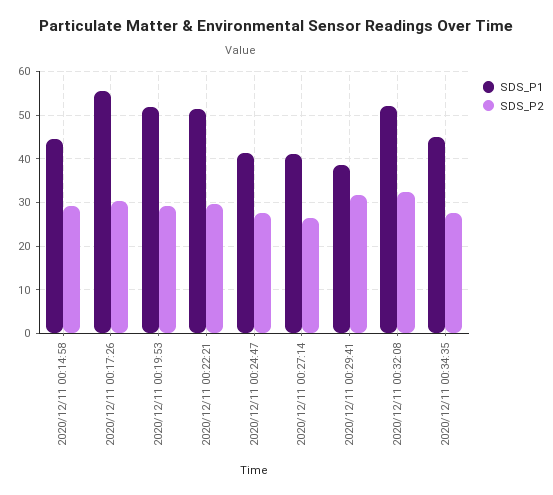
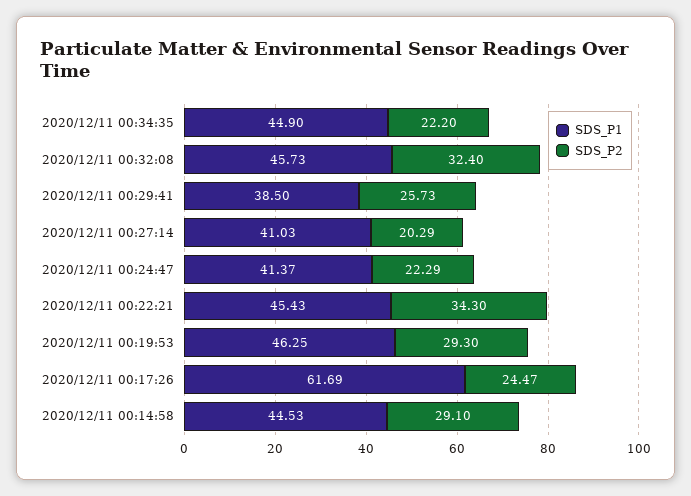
SDS_P1, 2020/12/11 00:17:26: 56 -> 61.69
SDS_P2, 2020/12/11 00:17:26: 30 -> 24.47
SDS_P1, 2020/12/11 00:19:53: 52 -> 46.25
SDS_P1, 2020/12/11 00:22:21: 52 -> 45.43
SDS_P2, 2020/12/11 00:22:21: 30 -> 34.3
SDS_P2, 2020/12/11 00:24:47: 28 -> 22.29
SDS_P2, 2020/12/11 00:27:14: 26 -> 20.29
SDS_P2, 2020/12/11 00:29:41: 32 -> 25.73
SDS_P1, 2020/12/11 00:32:08: 52 -> 45.73
SDS_P2, 2020/12/11 00:34:35: 28 -> 22.2

